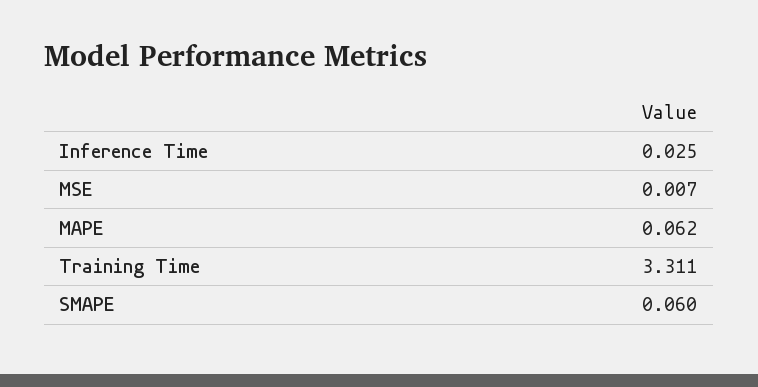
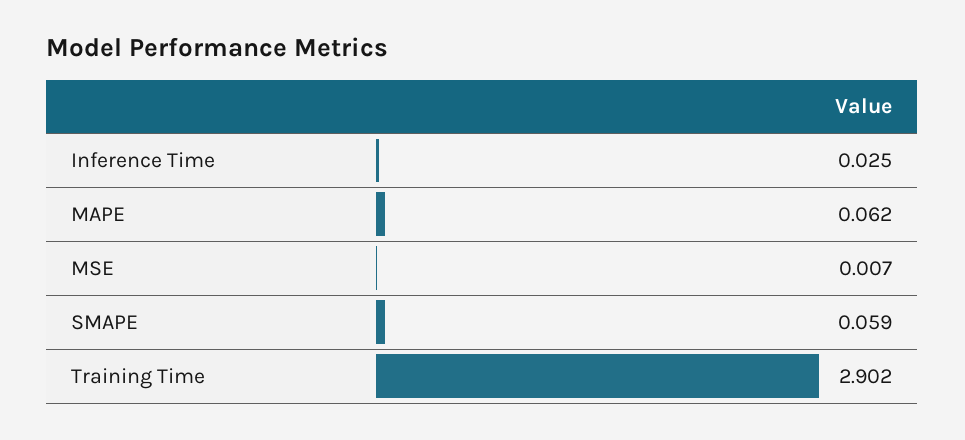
Training Time: 3.311 -> 2.902
SMAPE: 0.06 -> 0.059

